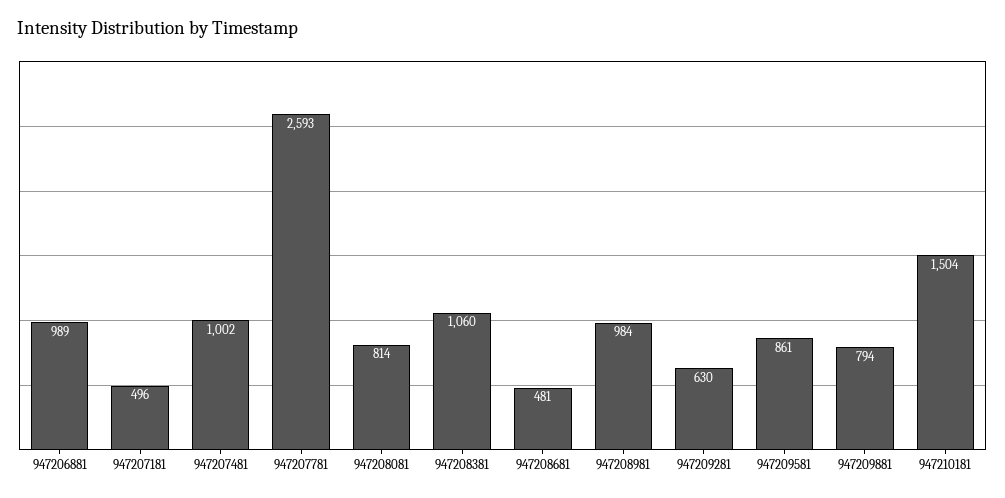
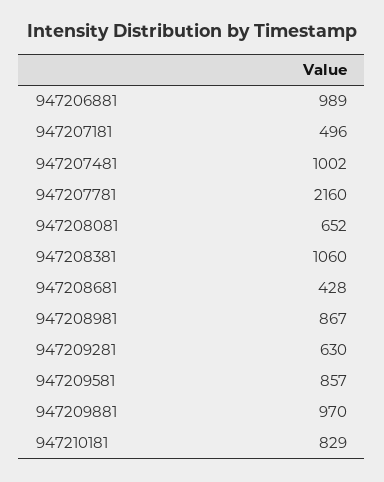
947207781: 2593 -> 2160
947208081: 814 -> 652
947208681: 481 -> 428
947208981: 984 -> 867
947209581: 861 -> 857
947209881: 794 -> 970
947210181: 1504 -> 829

